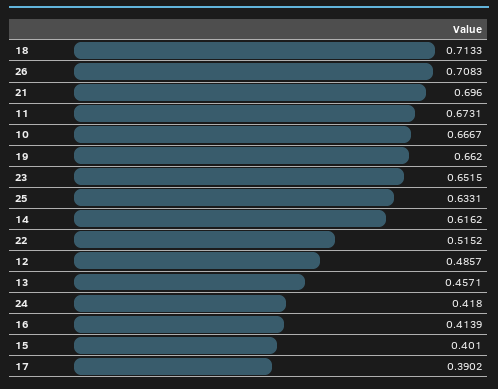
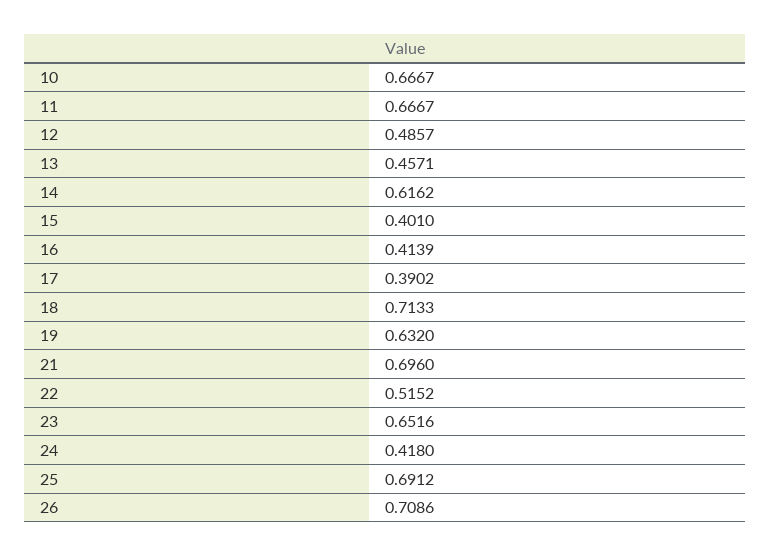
26: 0.7083 -> 0.7086
11: 0.6731 -> 0.6667
19: 0.662 -> 0.632
23: 0.6515 -> 0.6516
25: 0.6331 -> 0.6912

